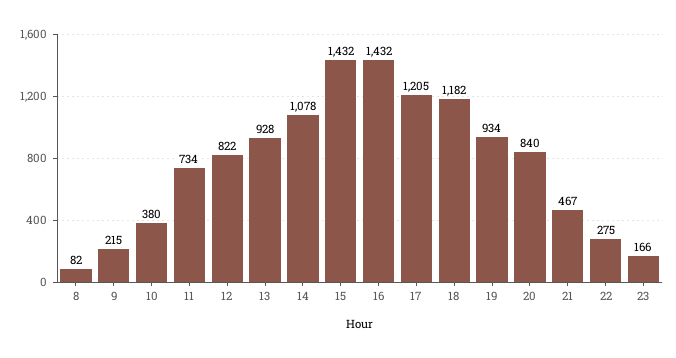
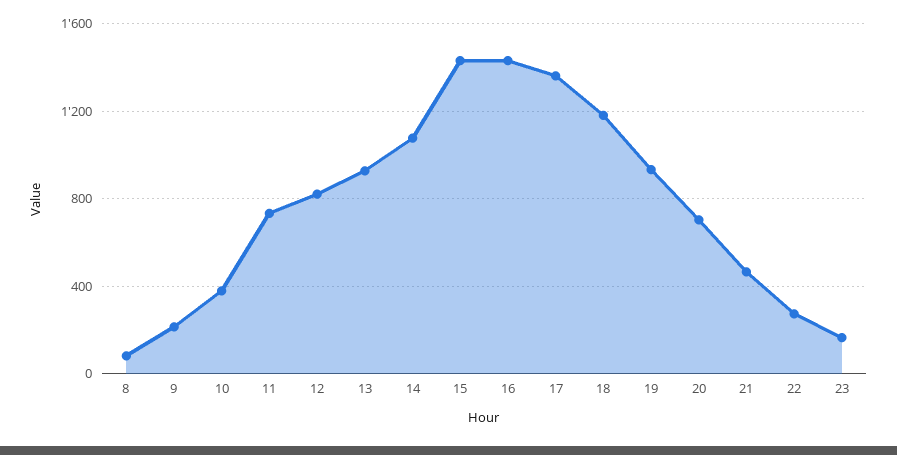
17: 1205 -> 1350
20: 840 -> 700

